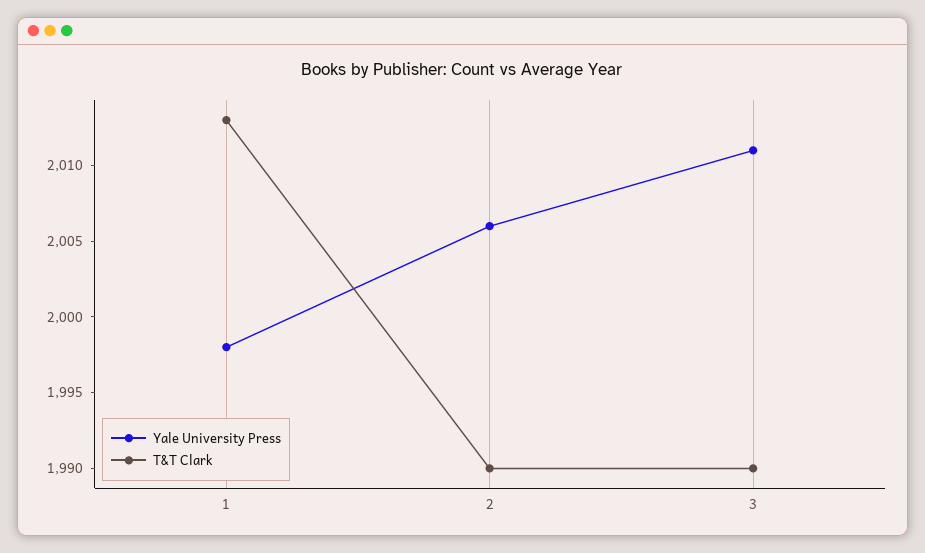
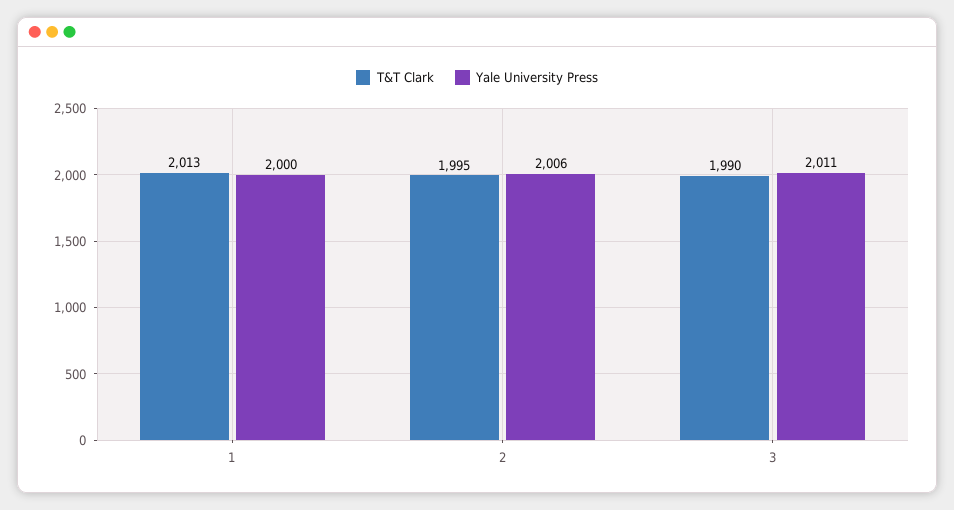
Yale University Press, 1: 1998 -> 2000
T&T Clark, 2: 1990 -> 1995

